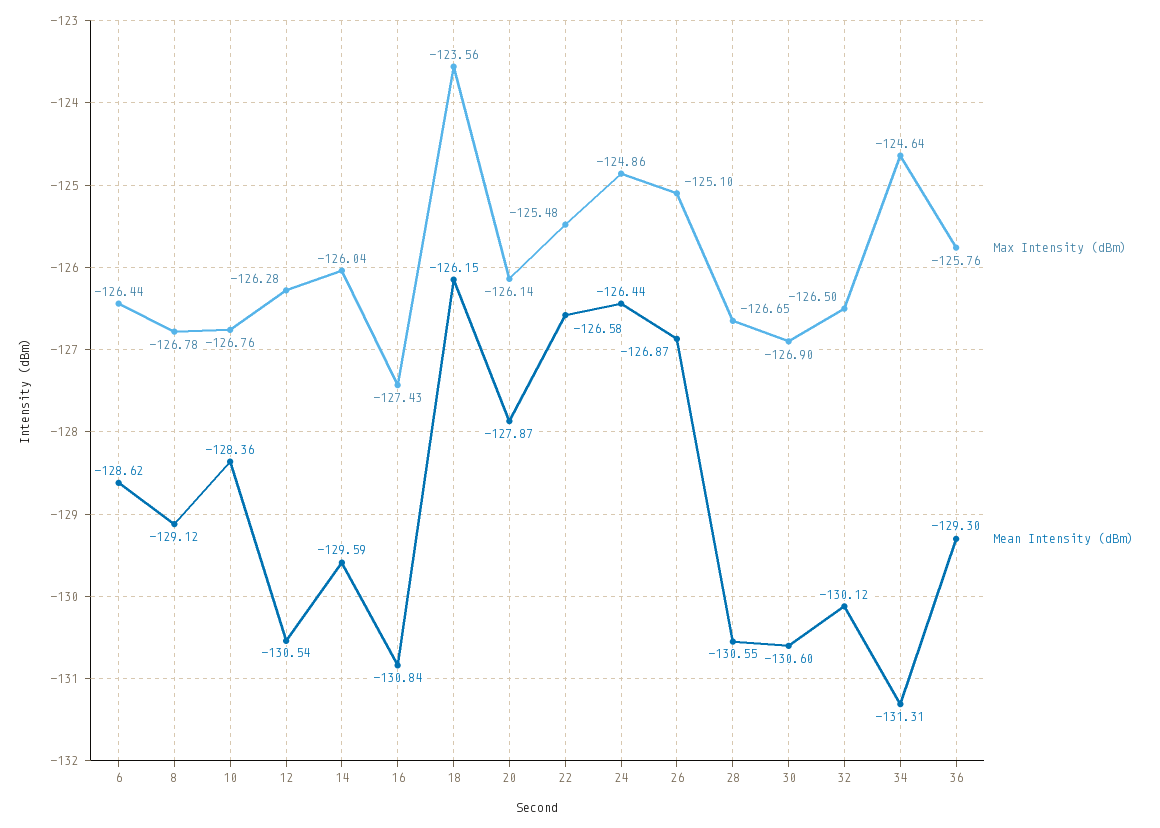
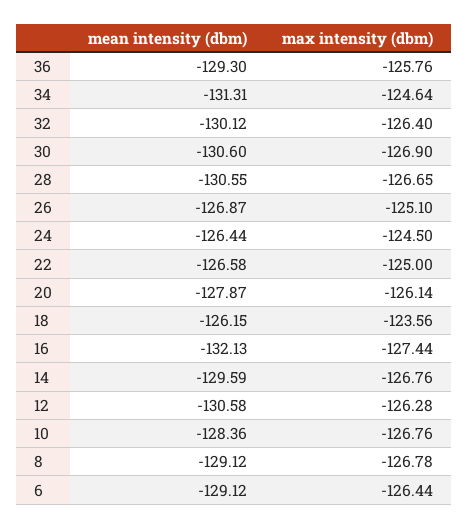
Mean Intensity (dBm), 6: -128.62 -> -129.12
Mean Intensity (dBm), 12: -130.54 -> -130.58
Max Intensity (dBm), 14: -126.04 -> -126.76
Max Intensity (dBm), 16: -127.43 -> -127.44
Mean Intensity (dBm), 16: -130.84 -> -132.13
Max Intensity (dBm), 22: -125.48 -> -125
Max Intensity (dBm), 24: -124.86 -> -124.5
Max Intensity (dBm), 32: -126.5 -> -126.4

